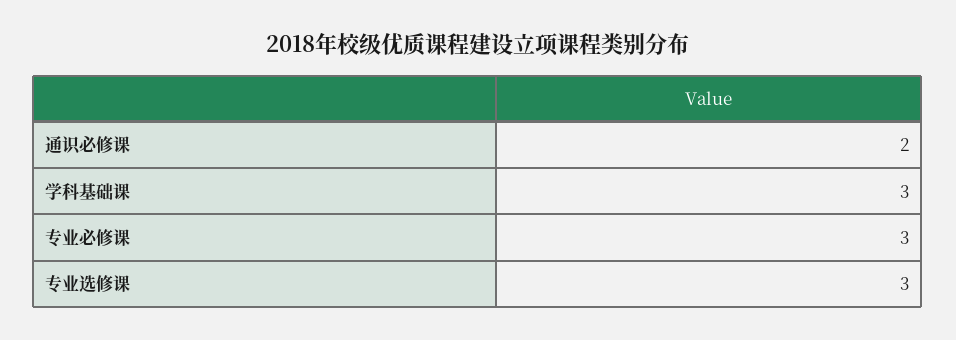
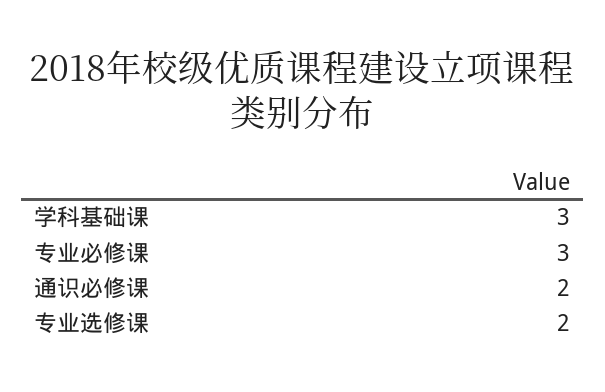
专业选修课: 3 -> 2

